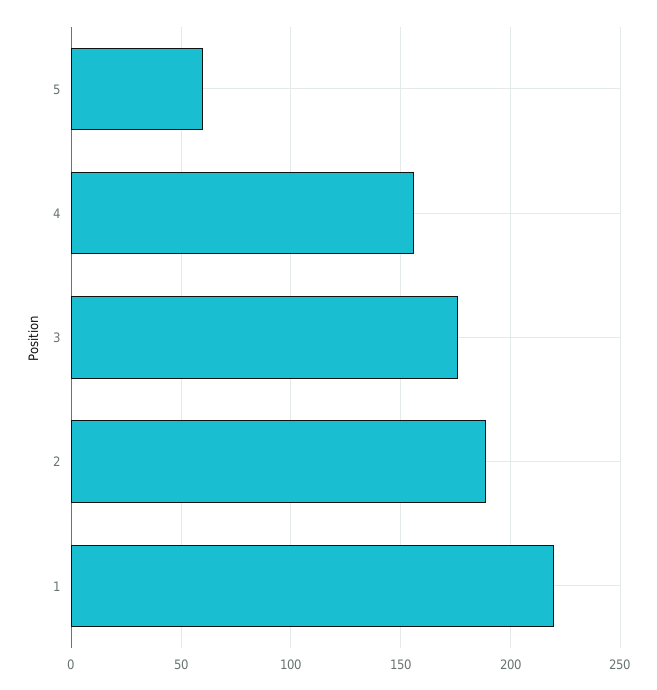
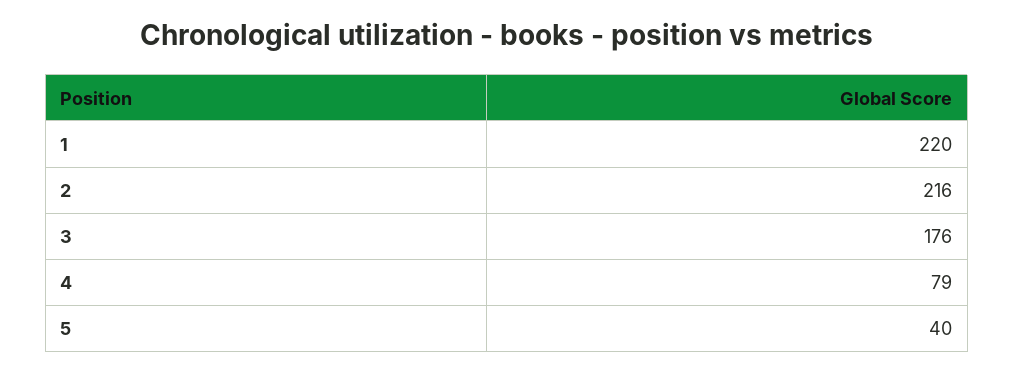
5: 60 -> 40
4: 155 -> 79
2: 190 -> 216

